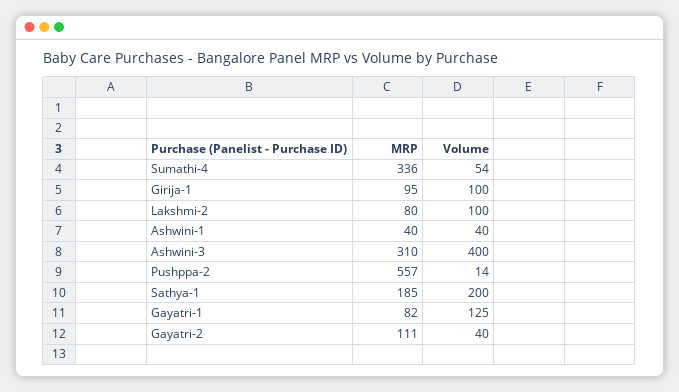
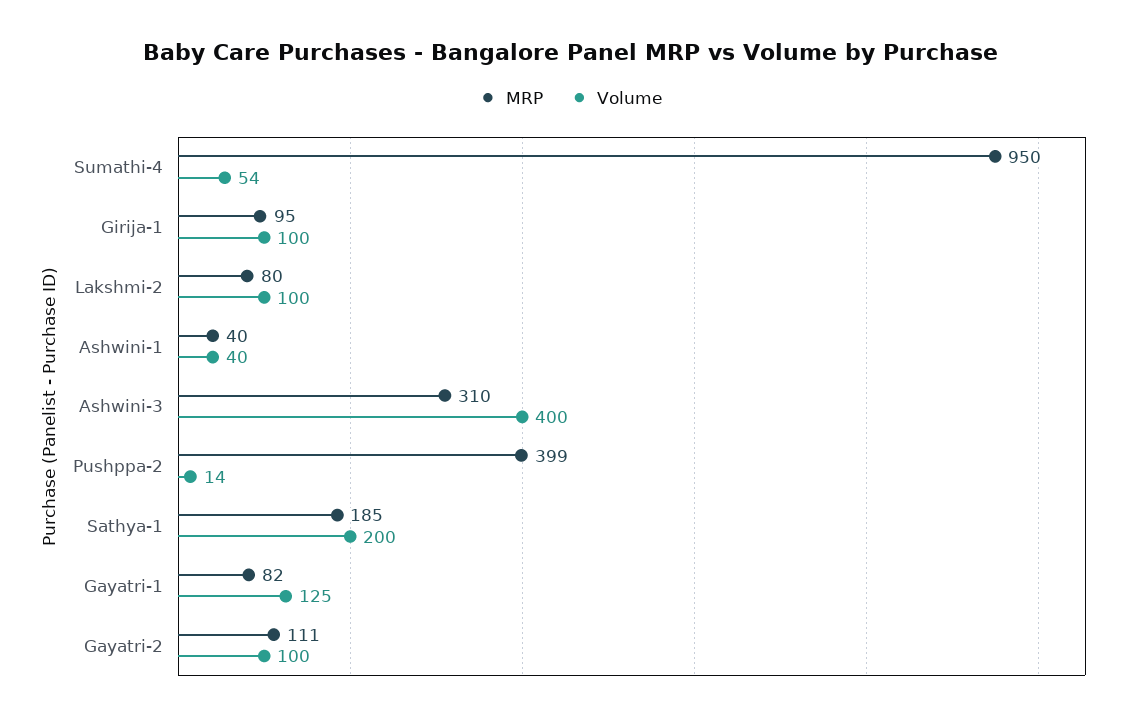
MRP, Sumathi-4: 336 -> 950
MRP, Pushppa-2: 557 -> 399
Volume, Gayatri-2: 40 -> 100

